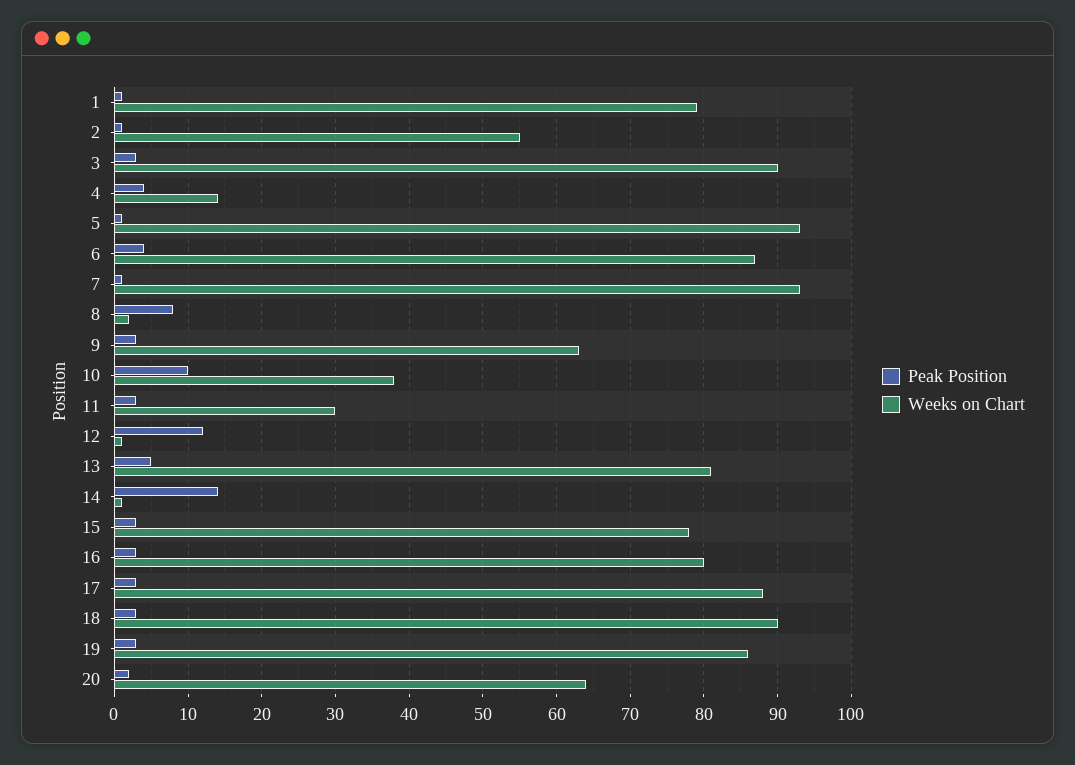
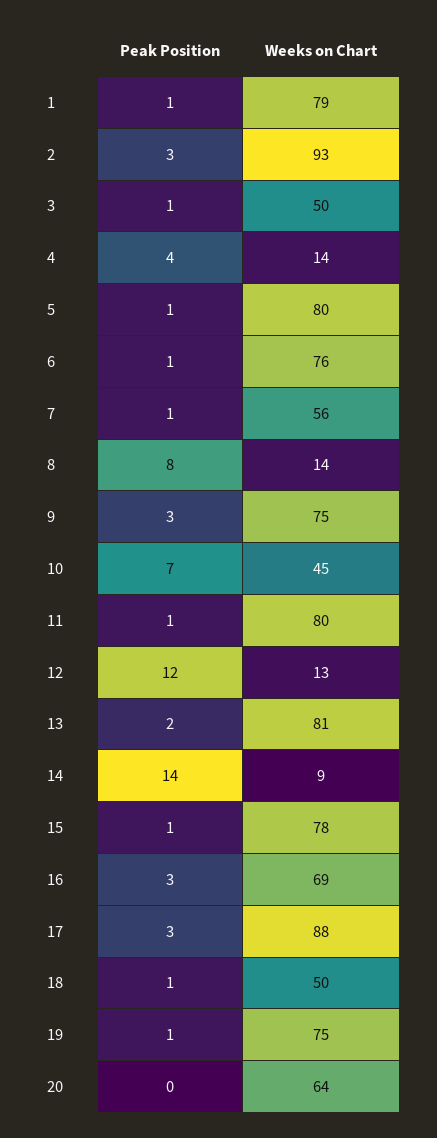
Peak Position, 2: 1 -> 3
Weeks on Chart, 2: 55 -> 93
Peak Position, 3: 3 -> 1
Weeks on Chart, 3: 90 -> 50
Weeks on Chart, 5: 93 -> 80
Peak Position, 6: 4 -> 1
Weeks on Chart, 6: 87 -> 76
Weeks on Chart, 7: 93 -> 56
Weeks on Chart, 8: 2 -> 14
Weeks on Chart, 9: 63 -> 75
Peak Position, 10: 10 -> 7
Weeks on Chart, 10: 38 -> 45
Peak Position, 11: 3 -> 1
Weeks on Chart, 11: 30 -> 80
Weeks on Chart, 12: 1 -> 13
Peak Position, 13: 5 -> 2
Weeks on Chart, 14: 1 -> 9
Peak Position, 15: 3 -> 1
Weeks on Chart, 16: 80 -> 69
Peak Position, 18: 3 -> 1
Weeks on Chart, 18: 90 -> 50
Peak Position, 19: 3 -> 1
Weeks on Chart, 19: 86 -> 75
Peak Position, 20: 2 -> 0

